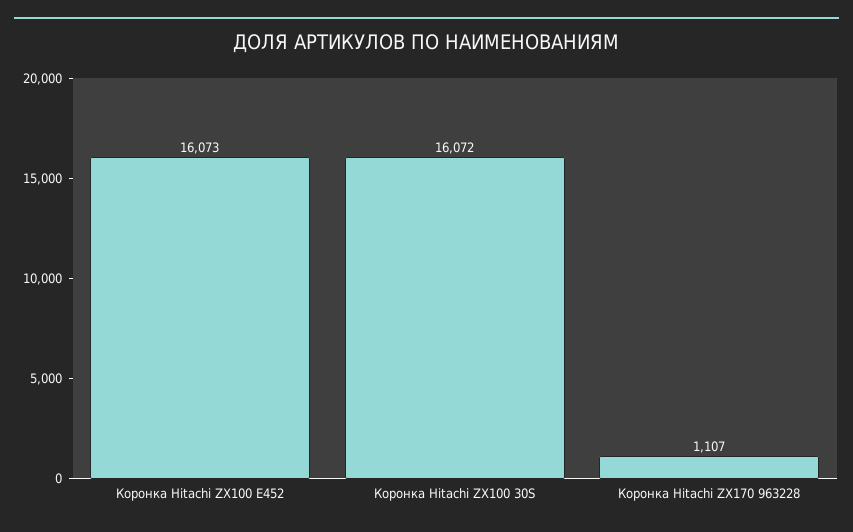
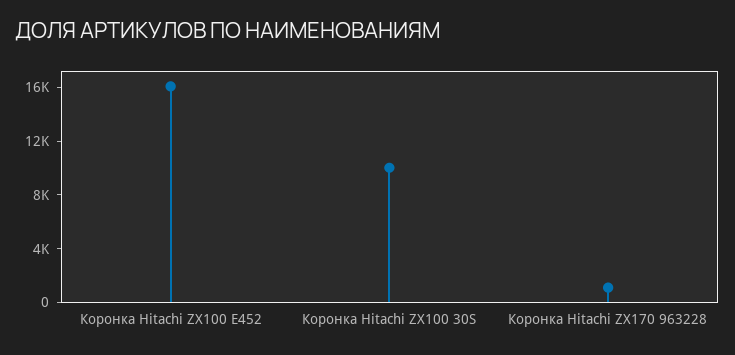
Коронка Hitachi ZX100 30S: 16072 -> 10000

